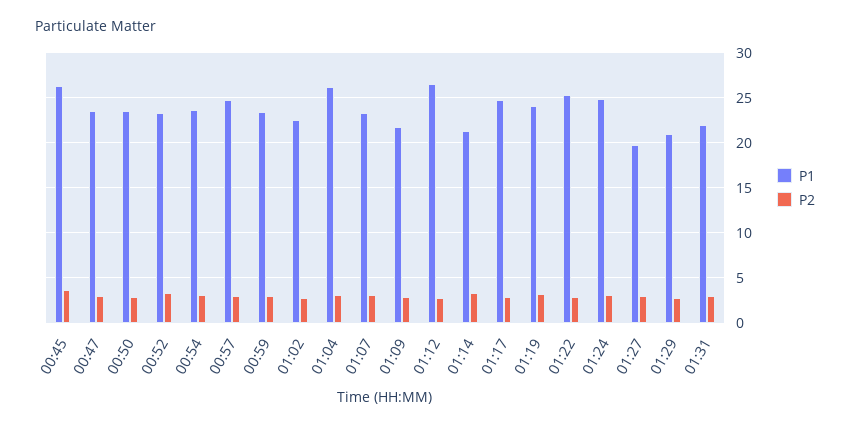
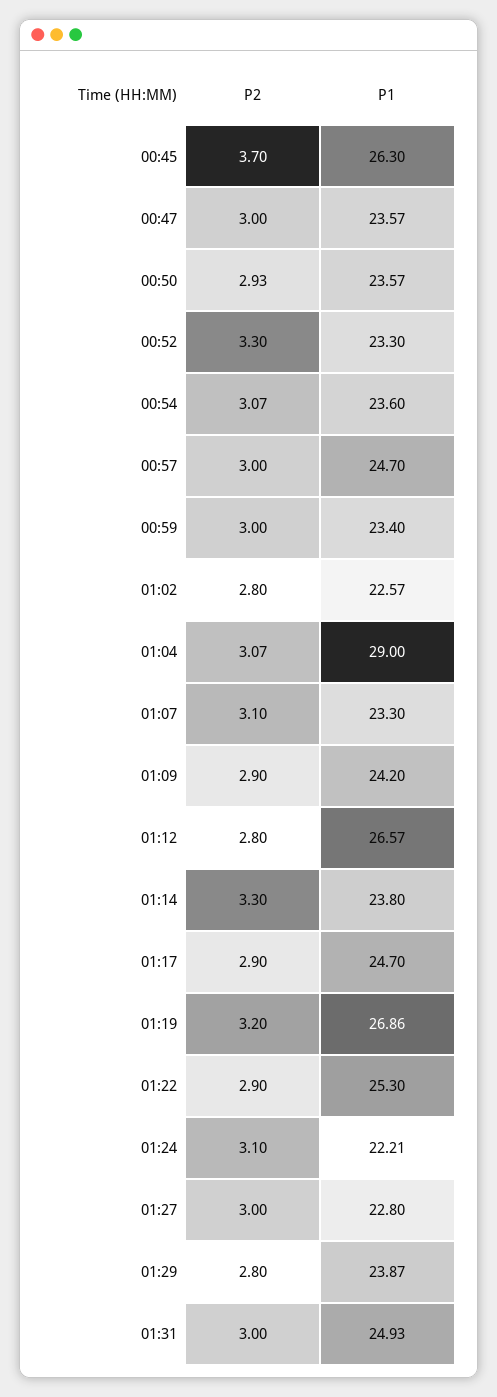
P1, 01:04: 26 -> 29
P1, 01:09: 22 -> 24.2
P1, 01:14: 21 -> 23.8
P1, 01:19: 24 -> 26.86
P1, 01:24: 25 -> 22.21
P1, 01:27: 20 -> 22.8
P1, 01:29: 21 -> 23.87
P1, 01:31: 22 -> 24.93

